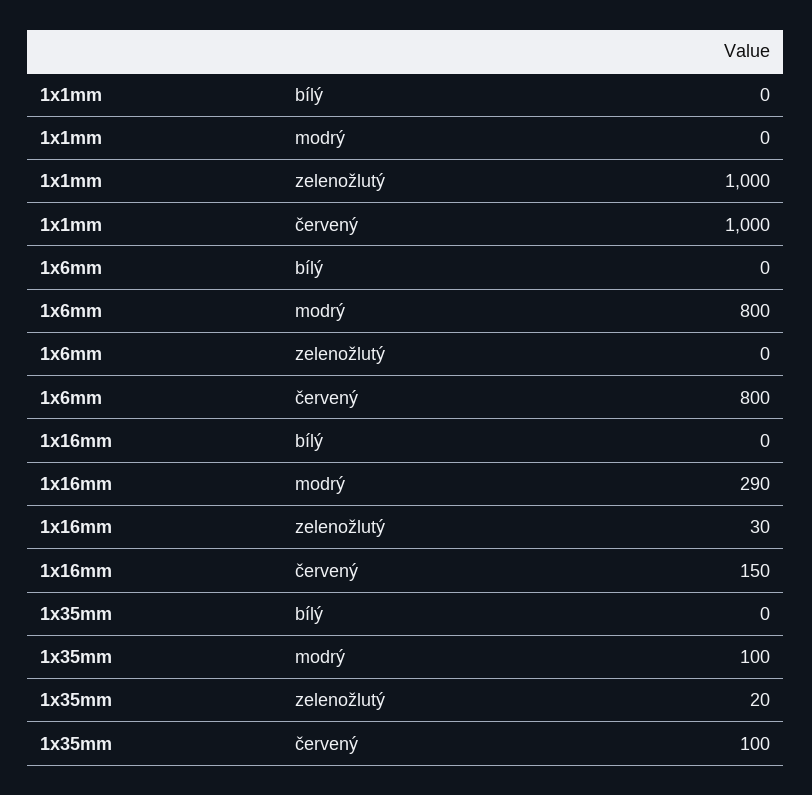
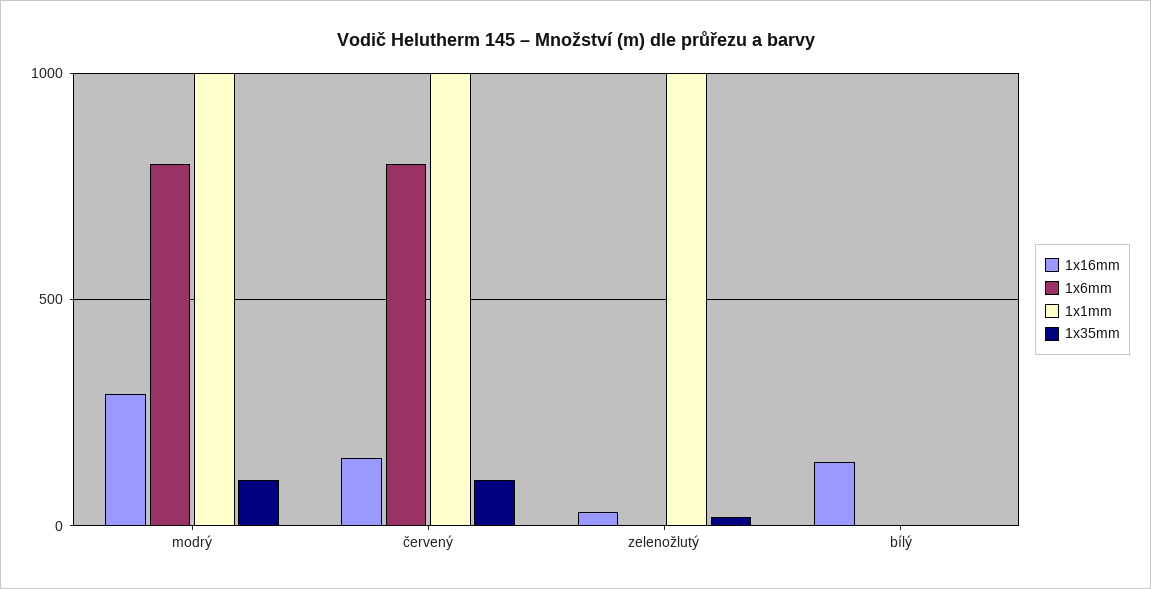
1x1mm, modrý: 0 -> 1000
1x16mm, bílý: 0 -> 150

